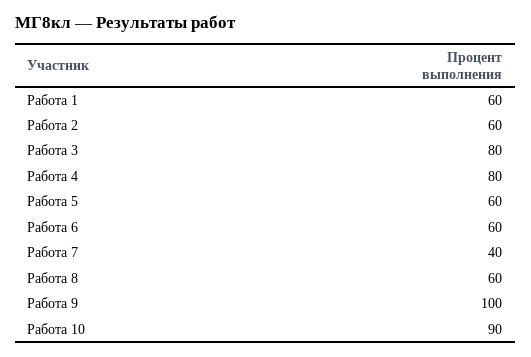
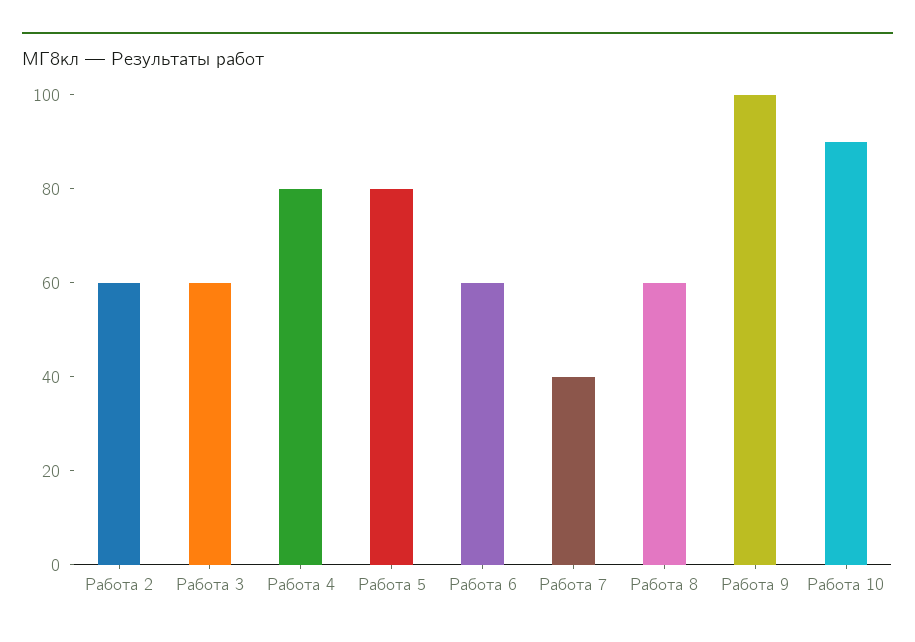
Работа 1: 60 -> none
Работа 3: 80 -> 60
Работа 5: 60 -> 80

